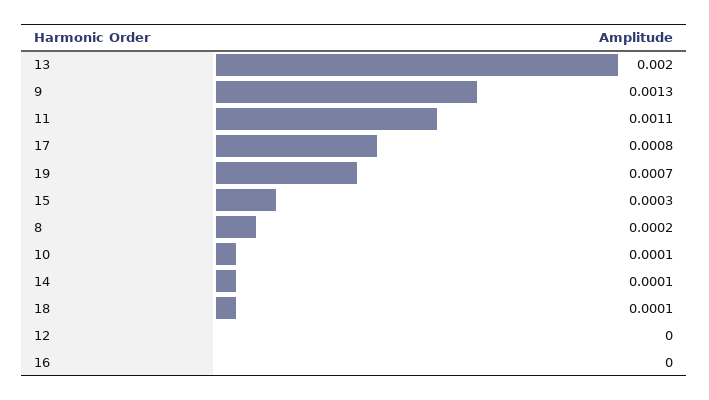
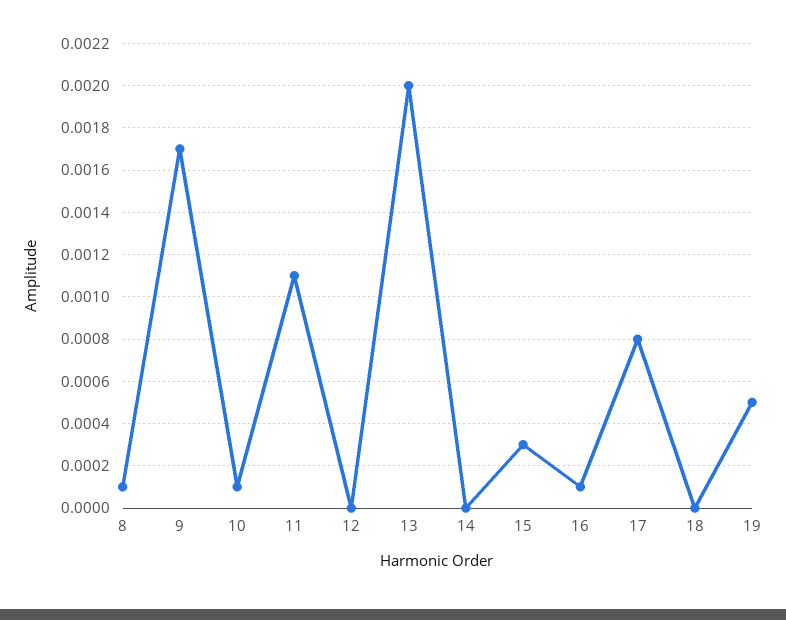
9: 0.0013 -> 0.0017
19: 0.0007 -> 0.0005
8: 0.0002 -> 0.0001
14: 0.0001 -> 0
18: 0.0001 -> 0
16: 0 -> 0.0001

